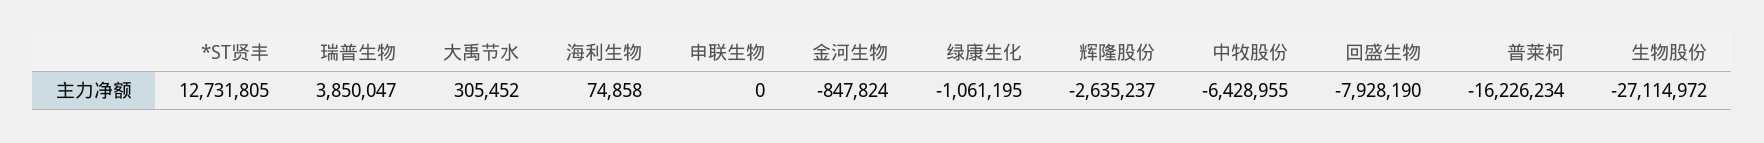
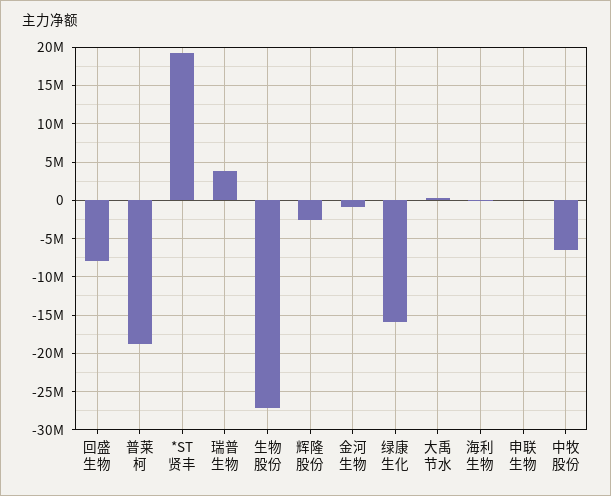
*ST贤丰: 12731805 -> 19000000
绿康生化: -1061195 -> -16000000
普莱柯: -16226234 -> -19000000

